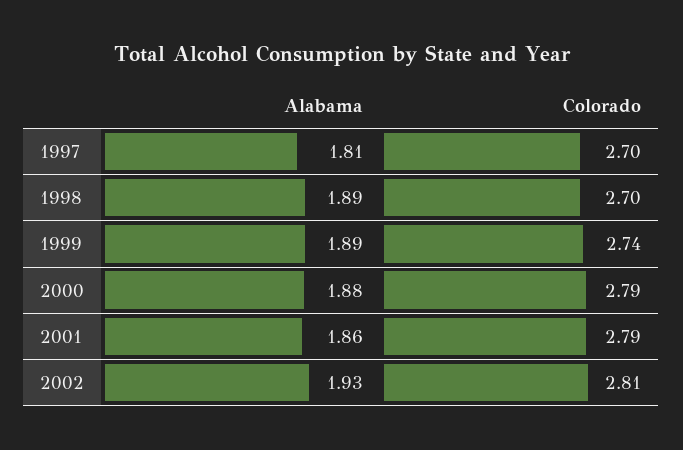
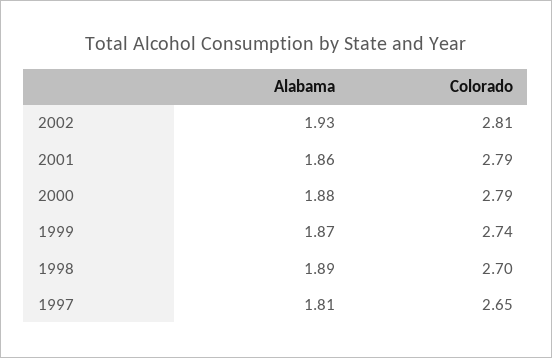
Colorado, 1997: 2.7 -> 2.65
Alabama, 1999: 1.89 -> 1.87

